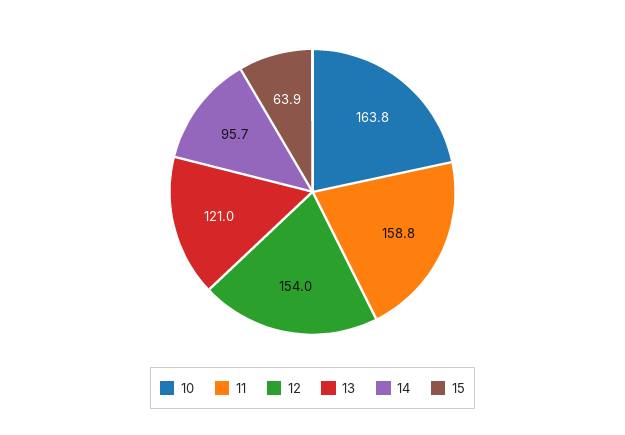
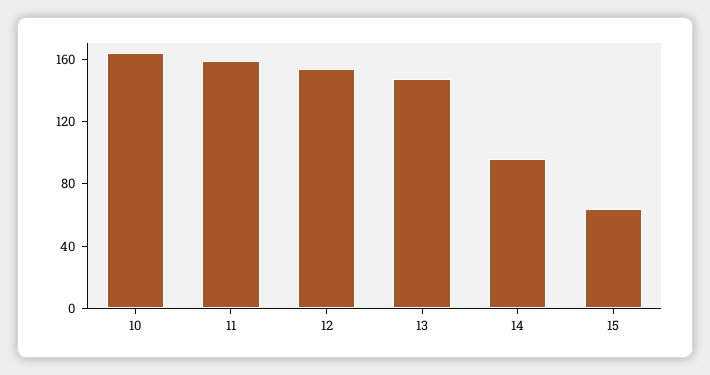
13: 121 -> 150

